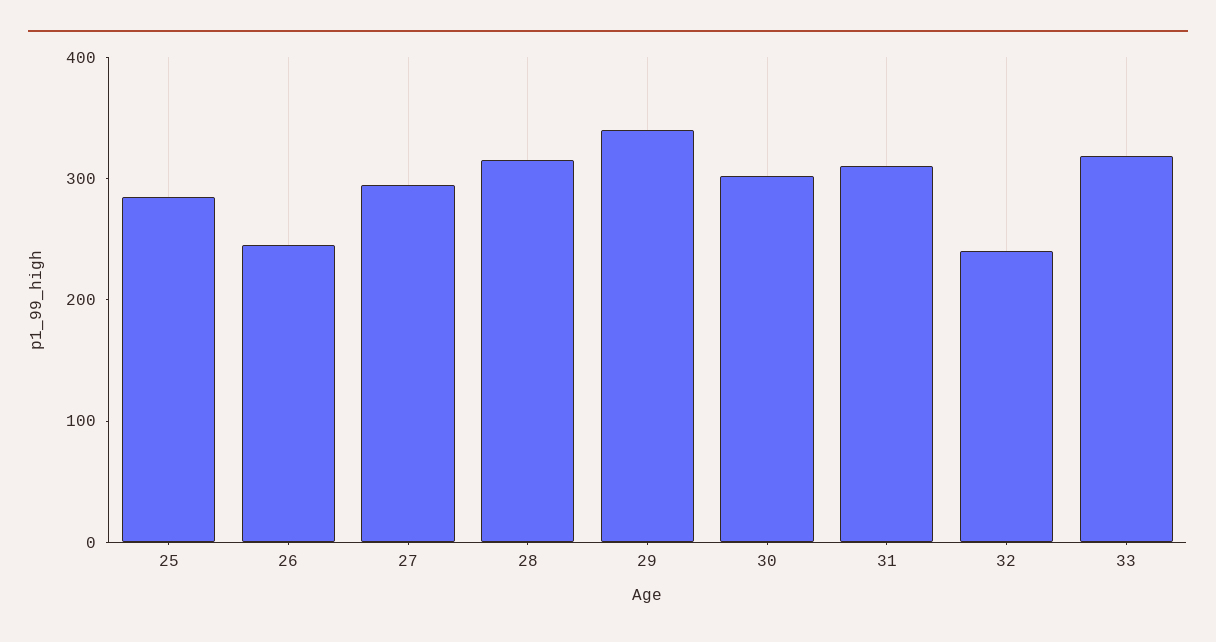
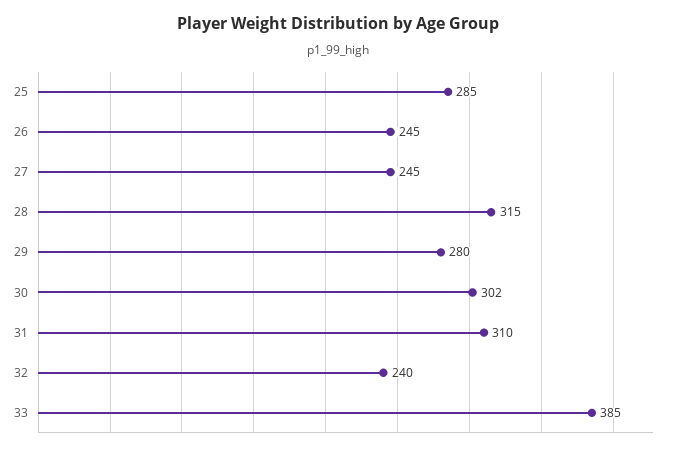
27: 300 -> 245
29: 340 -> 280
33: 320 -> 385

